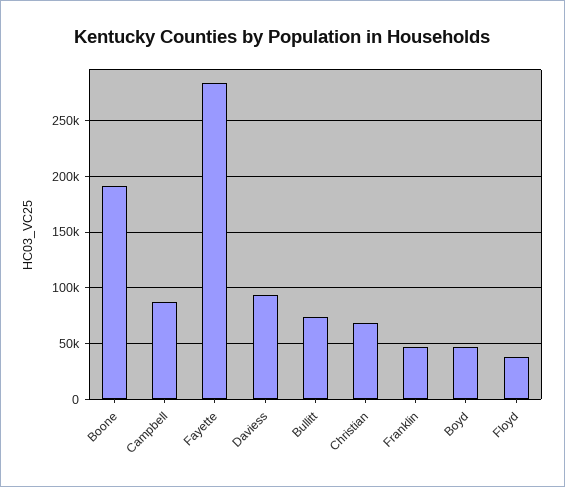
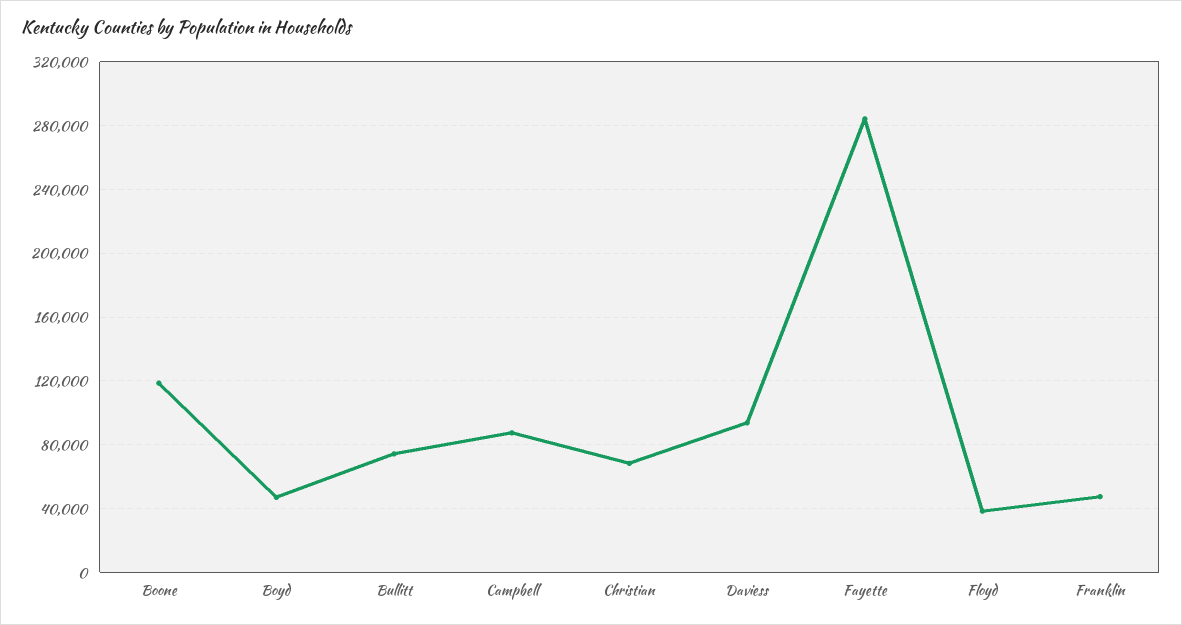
Boone: 190000 -> 120000

